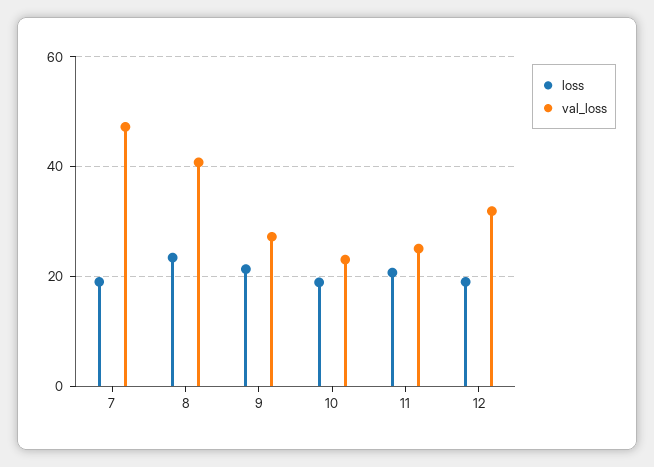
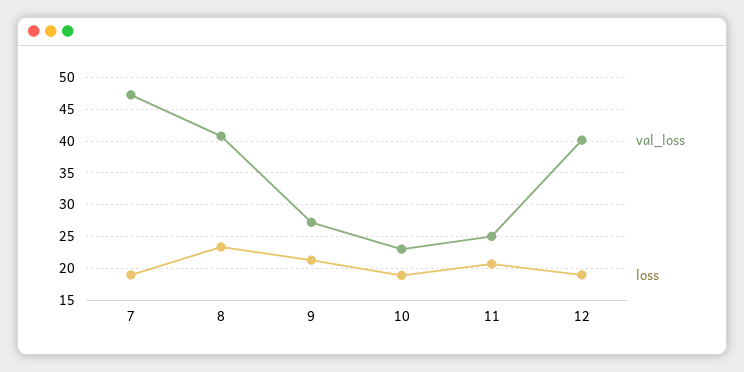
val_loss, 12: 32 -> 40

